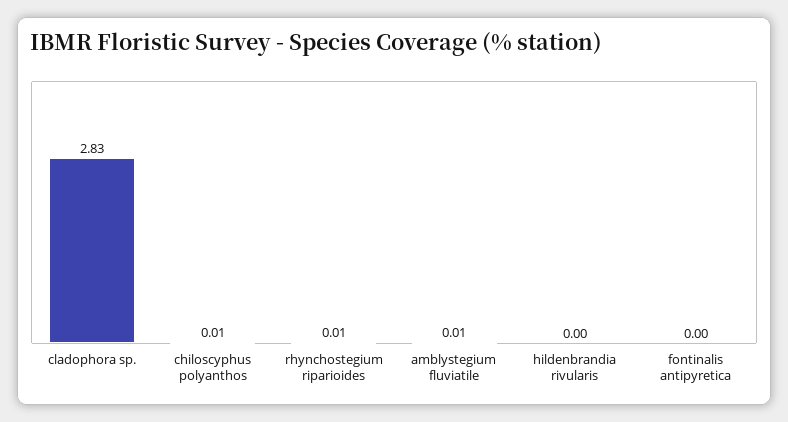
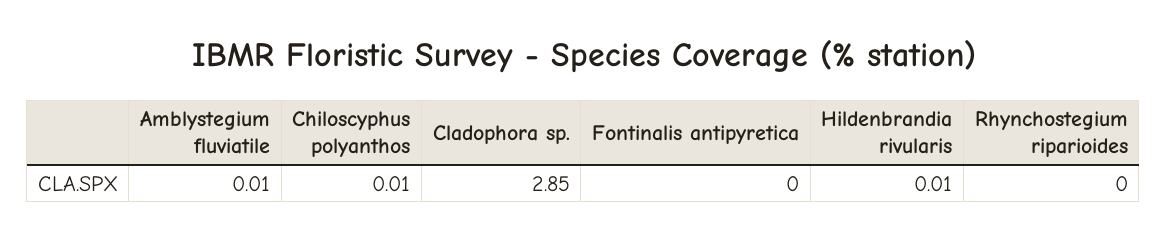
cladophora sp.: 2.83 -> 2.85
rhynchostegium riparioides: 0.01 -> 0
hildenbrandia rivularis: 0 -> 0.01

